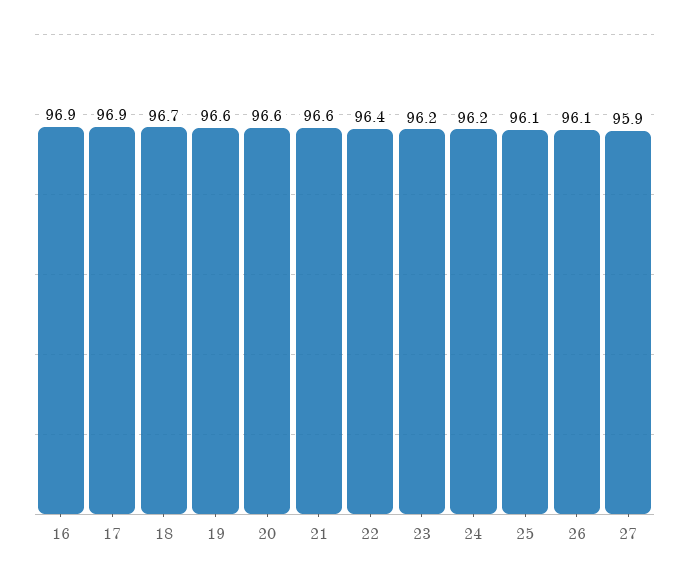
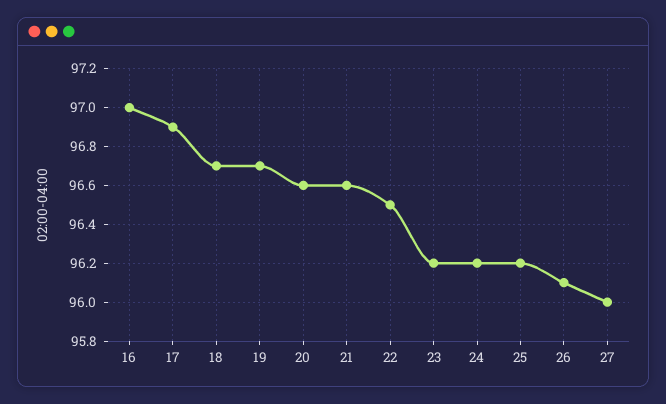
16: 96.9 -> 97
19: 96.6 -> 96.7
22: 96.4 -> 96.5
25: 96.1 -> 96.2
27: 95.9 -> 96

